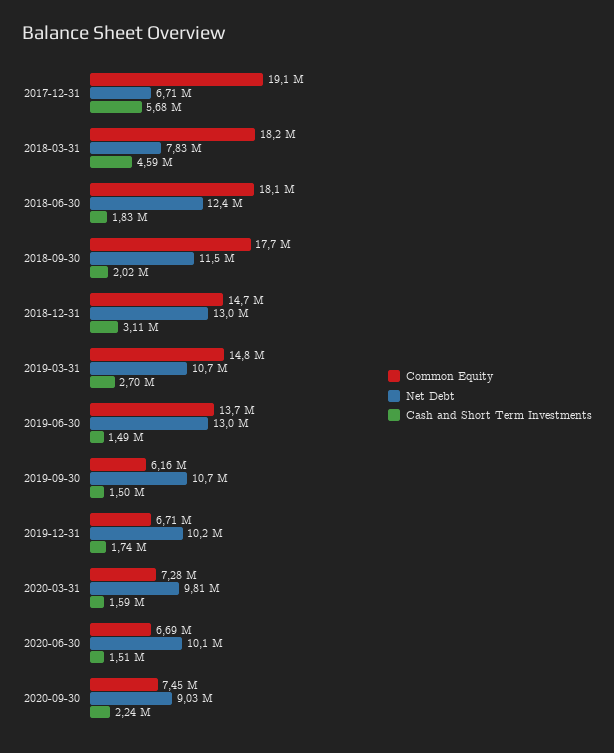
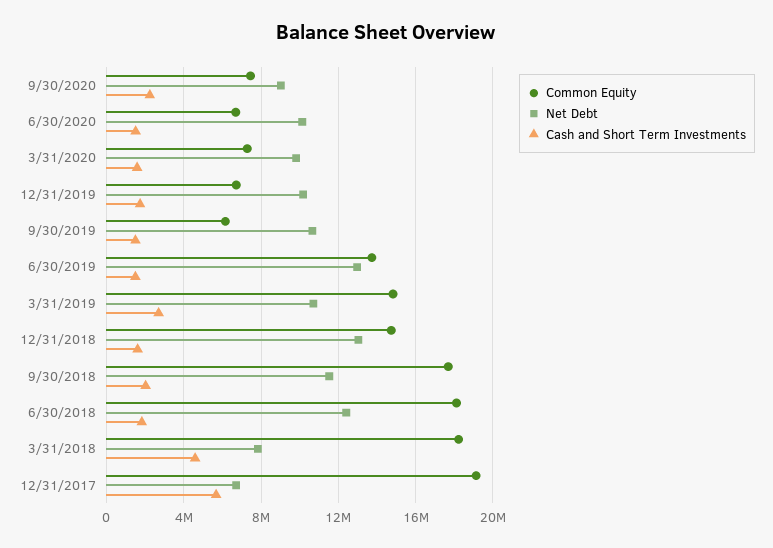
Cash and Short Term Investments, 2018-12-31: 3110000 -> 1500000

